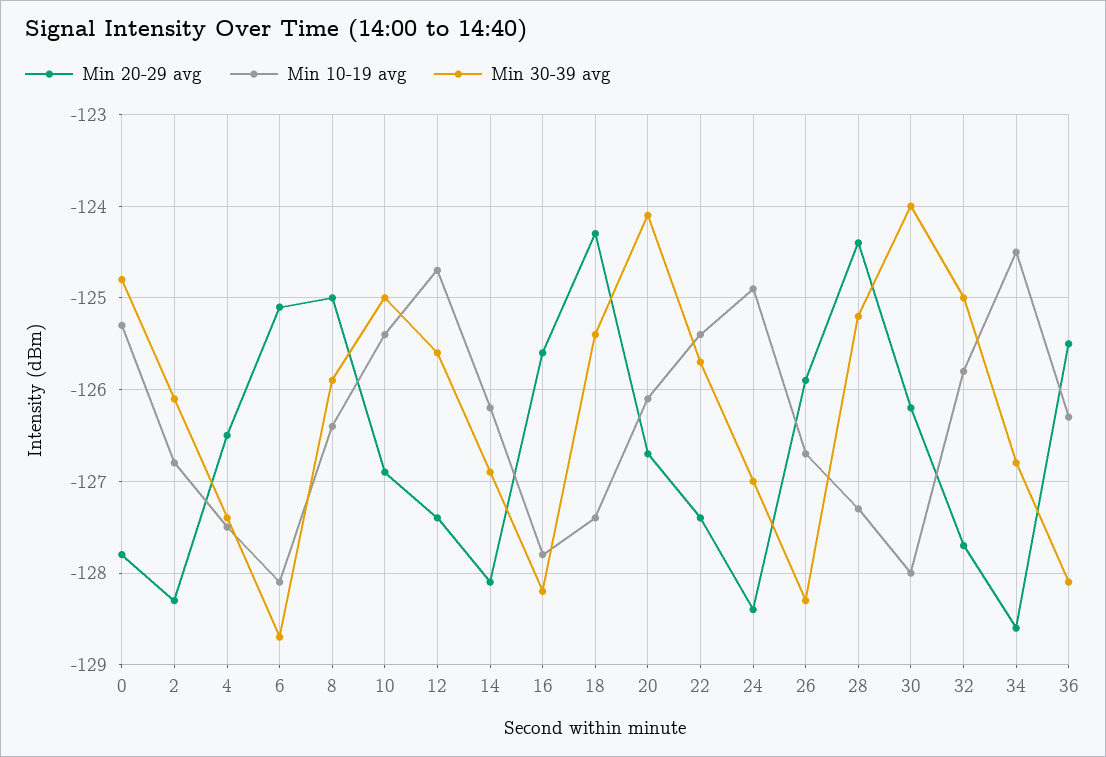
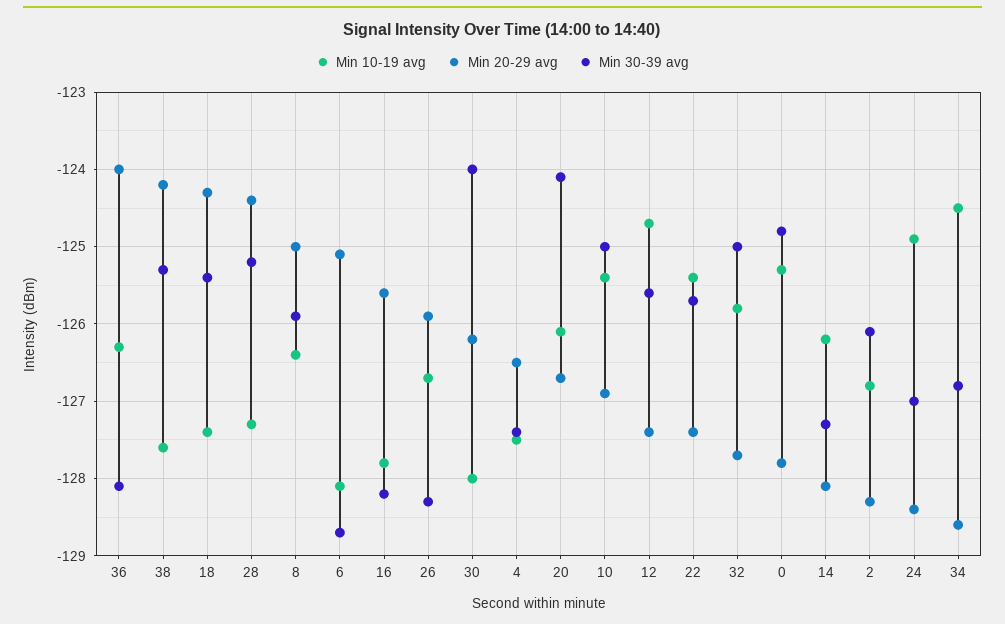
Min 30-39 avg, 14: -126.9 -> -127.3
Min 20-29 avg, 36: -125.5 -> -124
Min 10-19 avg, 38: none -> -127.6
Min 20-29 avg, 38: none -> -124.2
Min 30-39 avg, 38: none -> -125.3

